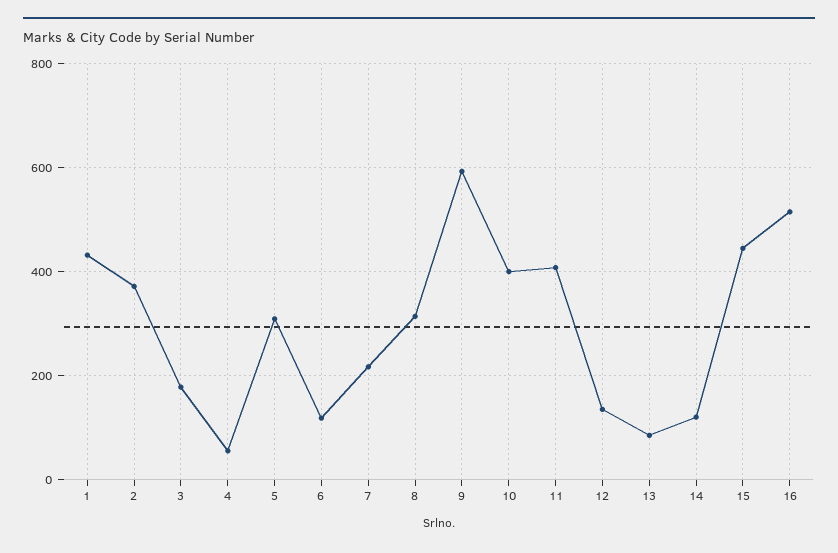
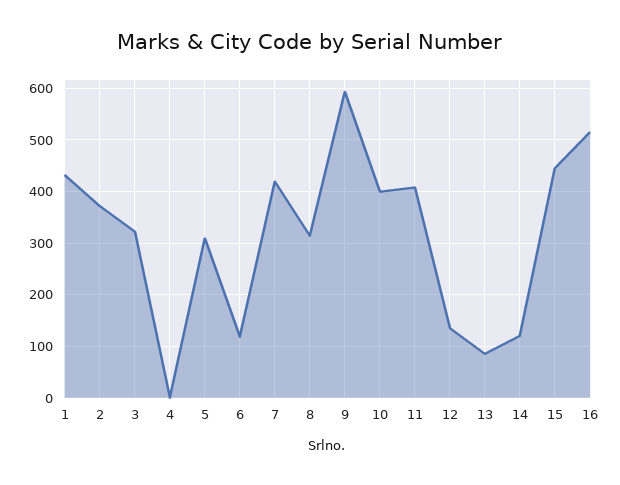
3: 180 -> 320
4: 60 -> 0
7: 220 -> 420

